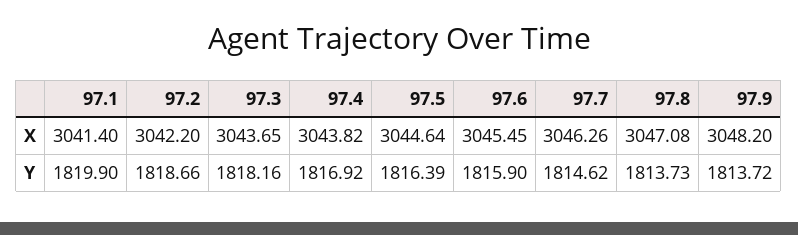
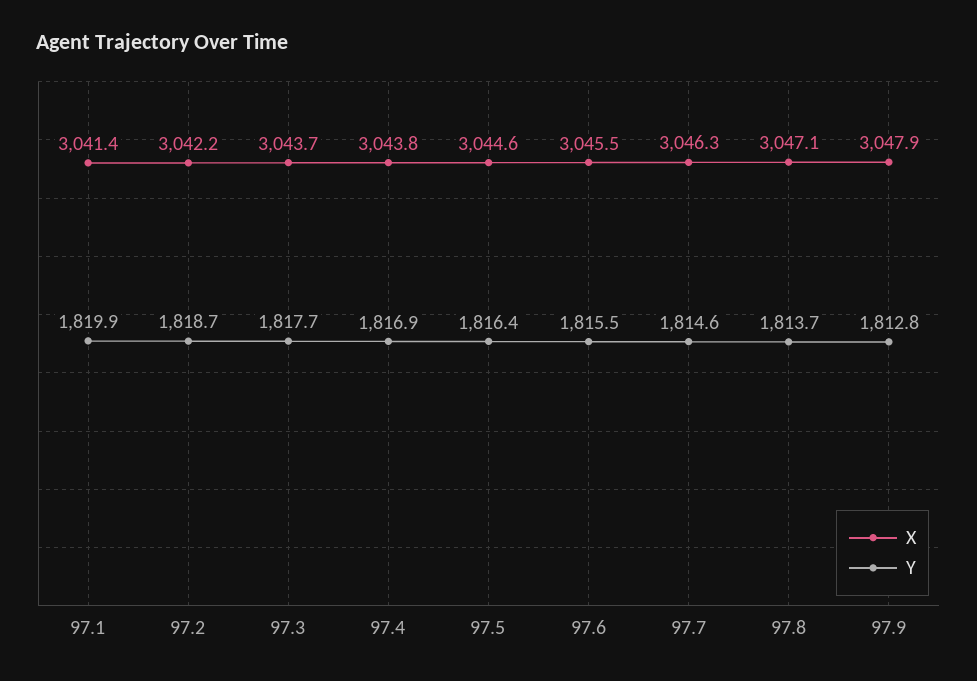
X, 97.9: 3048.2 -> 3047.9
Y, 97.3: 1818.16 -> 1817.7
Y, 97.6: 1815.9 -> 1815.5
Y, 97.9: 1813.72 -> 1812.8

